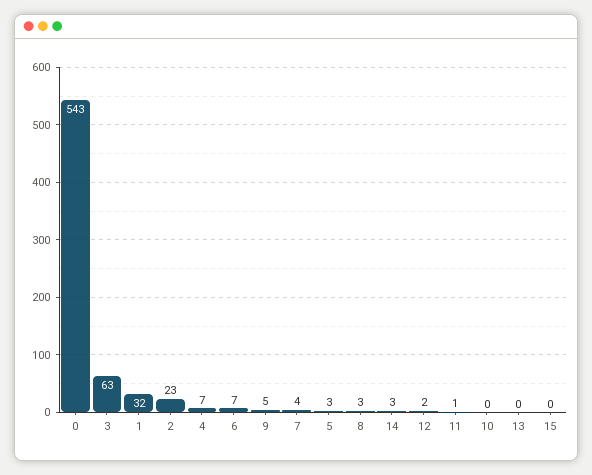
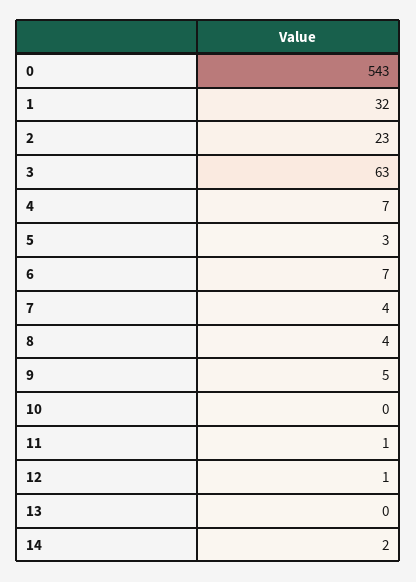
8: 3 -> 4
14: 3 -> 2
12: 2 -> 1
15: 0 -> none

